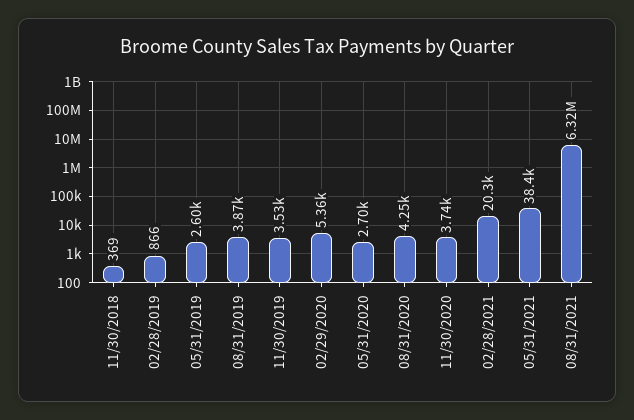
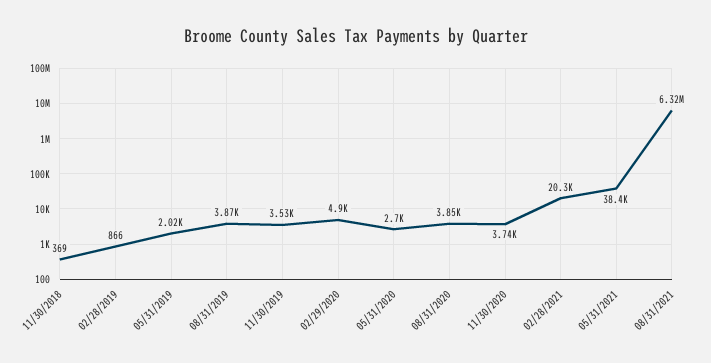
05/31/2019: 2600 -> 2020
02/29/2020: 5360 -> 4900
08/31/2020: 4250 -> 3850

